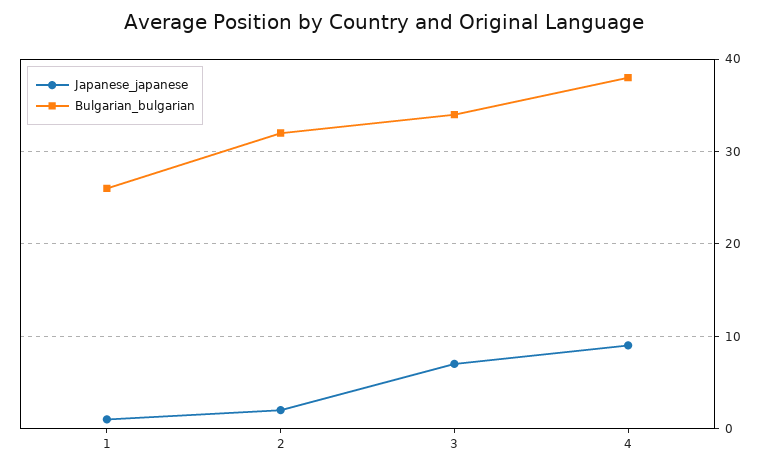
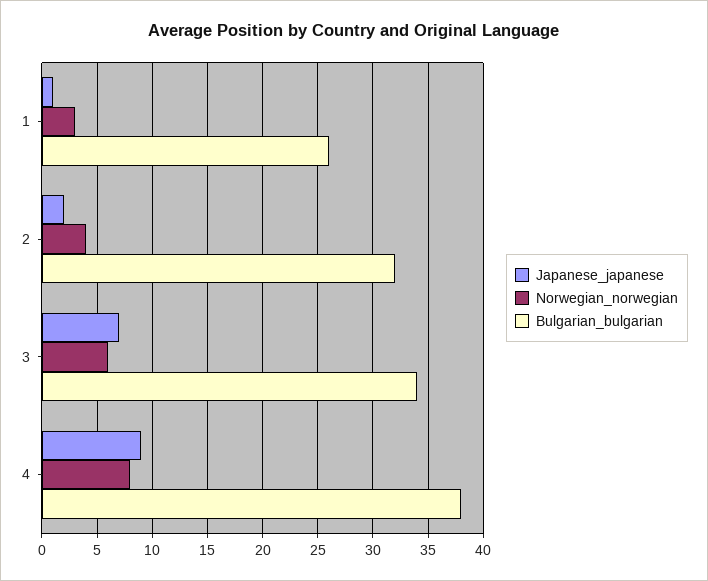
Norwegian_norwegian, 1: none -> 3
Norwegian_norwegian, 2: none -> 4
Norwegian_norwegian, 3: none -> 6
Norwegian_norwegian, 4: none -> 8

